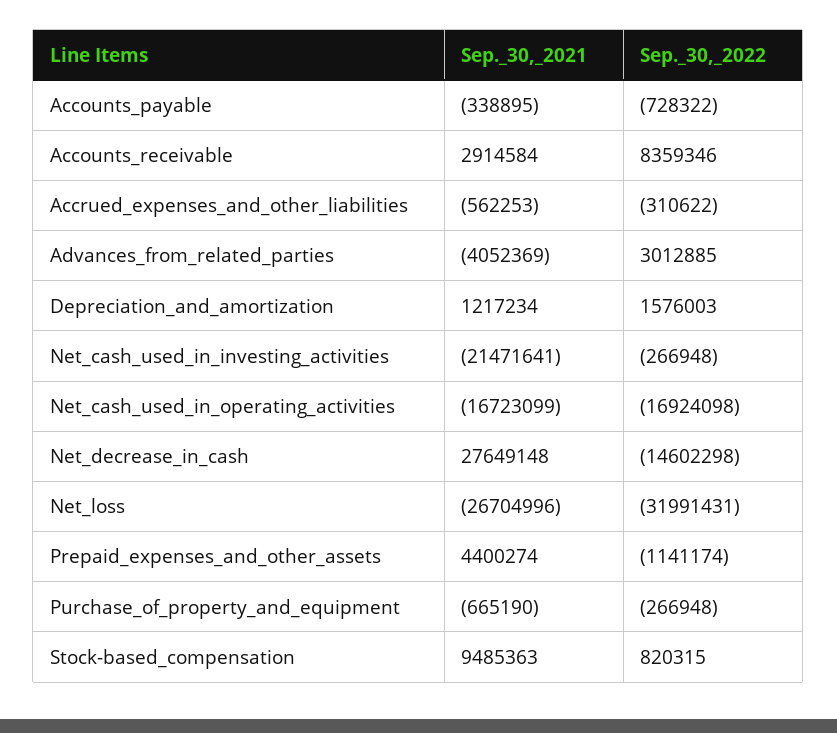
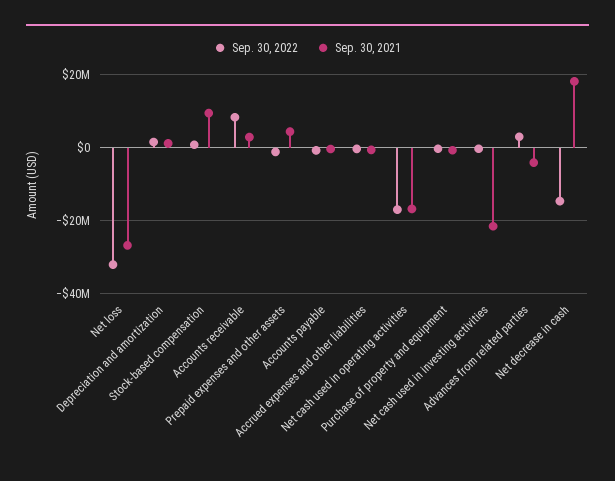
Sep._30,_2021, Net_decrease_in_cash: 27649148 -> 18000000

